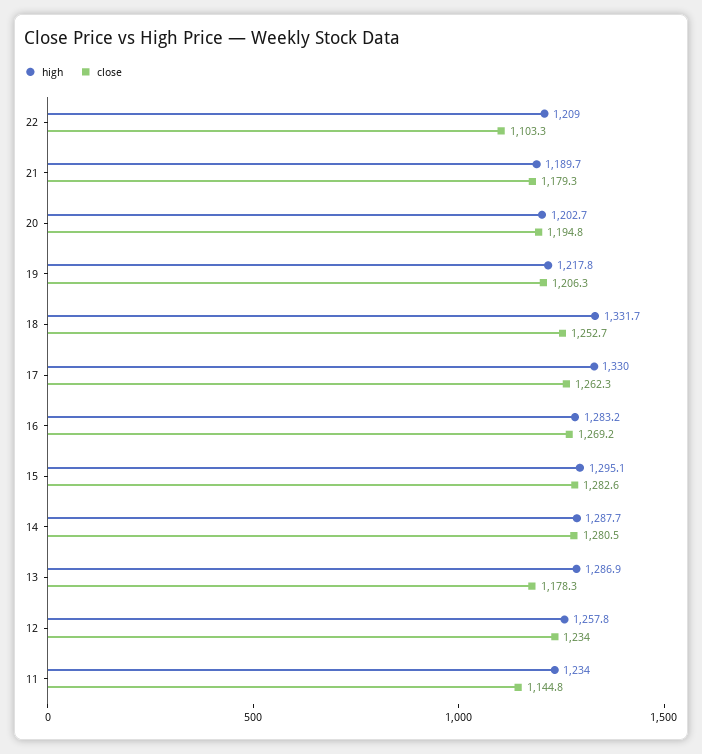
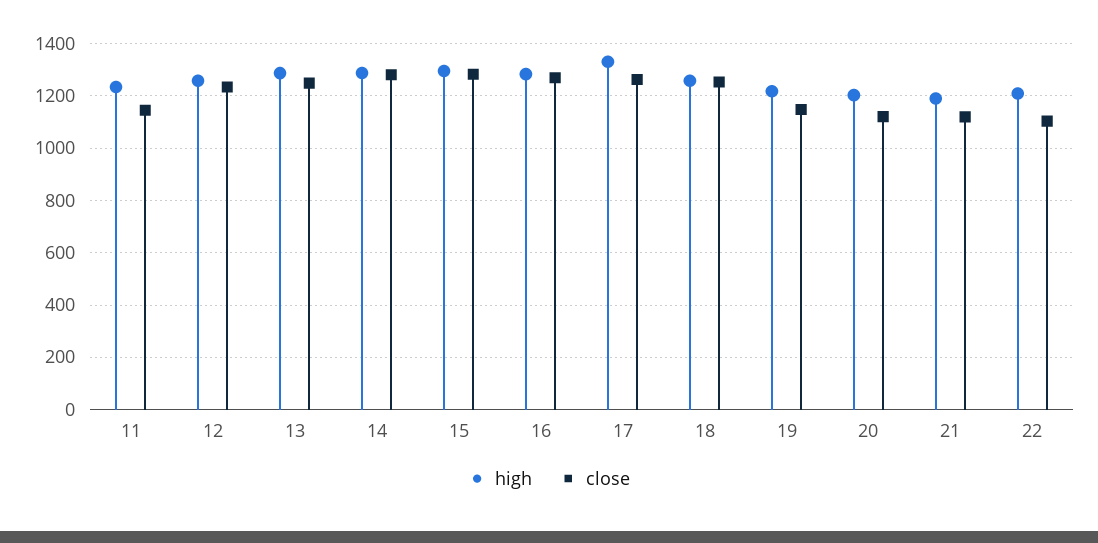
close, 21: 1179.3 -> 1125
close, 20: 1194.8 -> 1125
close, 19: 1206.3 -> 1150
high, 18: 1331.7 -> 1250
close, 13: 1178.3 -> 1250

